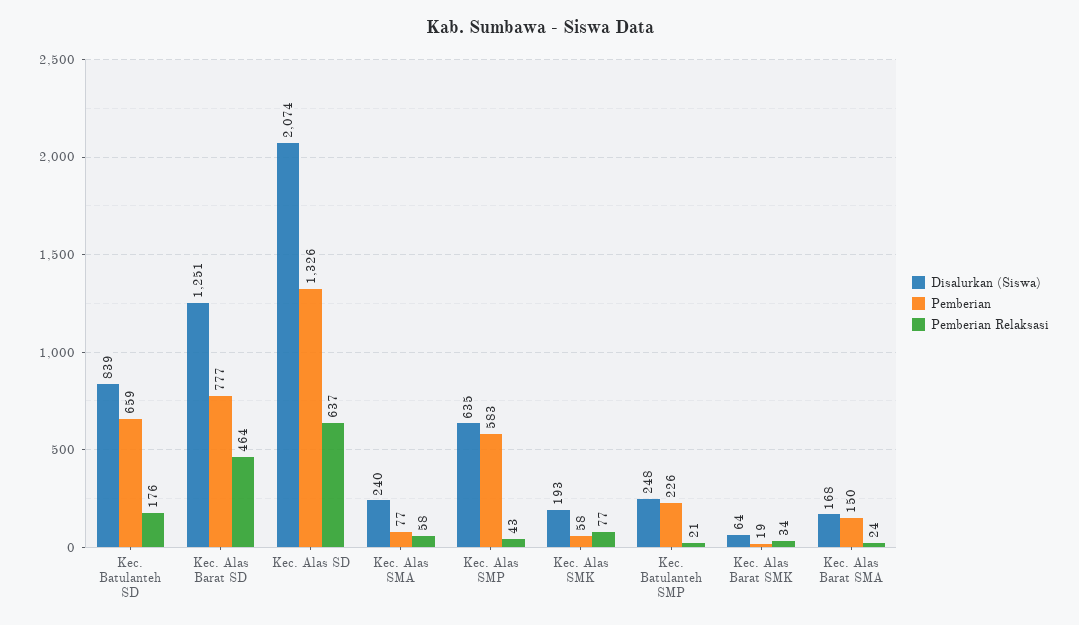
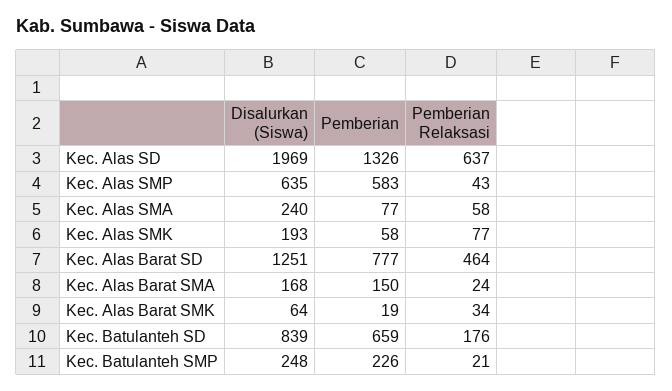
Disalurkan (Siswa), Kec. Alas SD: 2074 -> 1969

